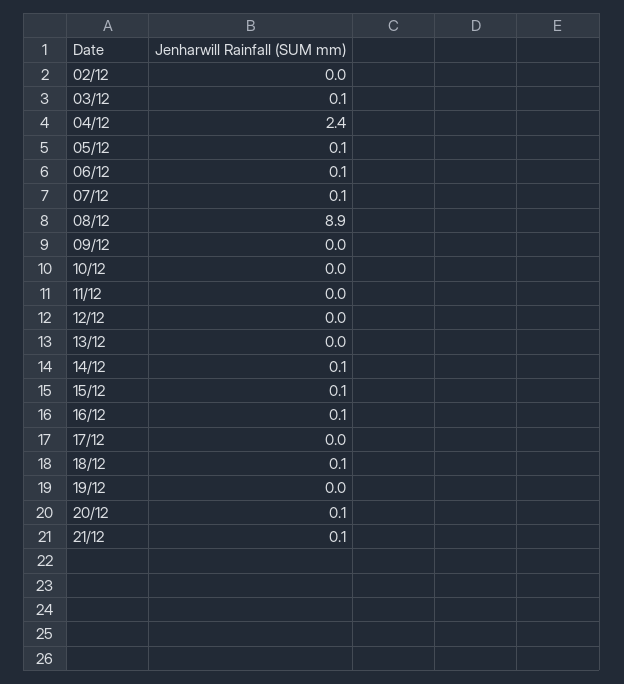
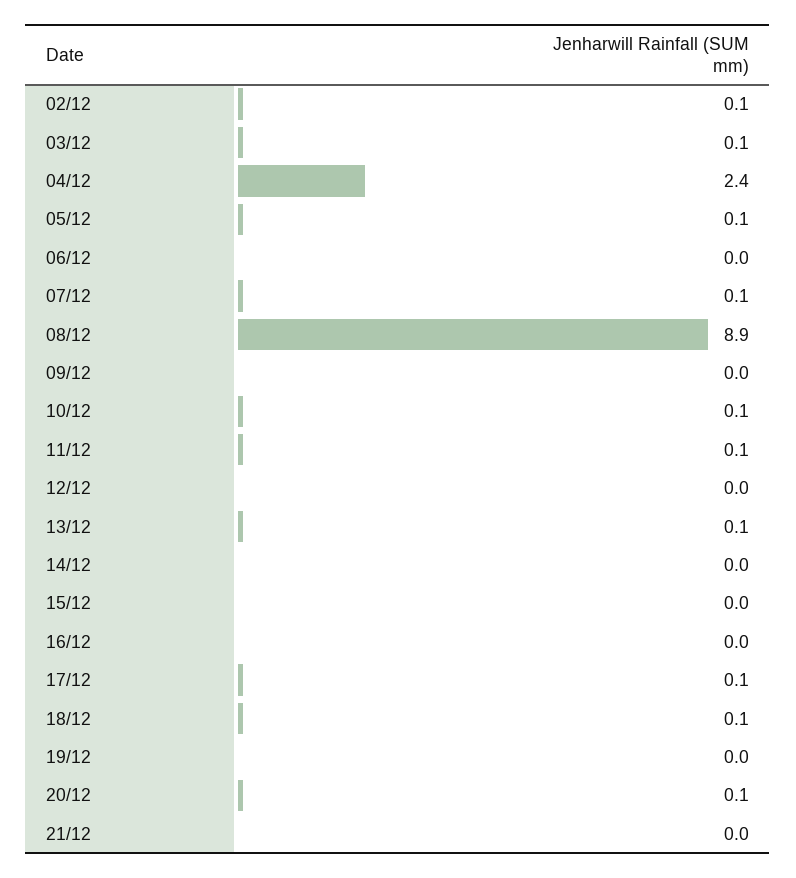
02/12: 0 -> 0.1
06/12: 0.1 -> 0
10/12: 0 -> 0.1
11/12: 0 -> 0.1
13/12: 0 -> 0.1
14/12: 0.1 -> 0
15/12: 0.1 -> 0
16/12: 0.1 -> 0
17/12: 0 -> 0.1
21/12: 0.1 -> 0

